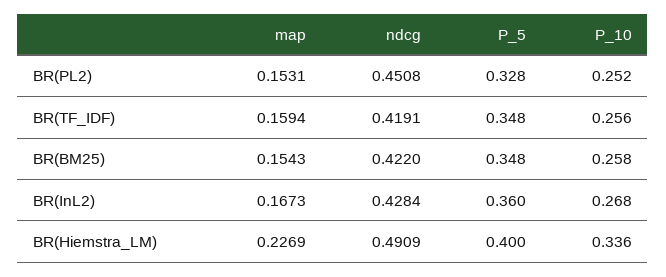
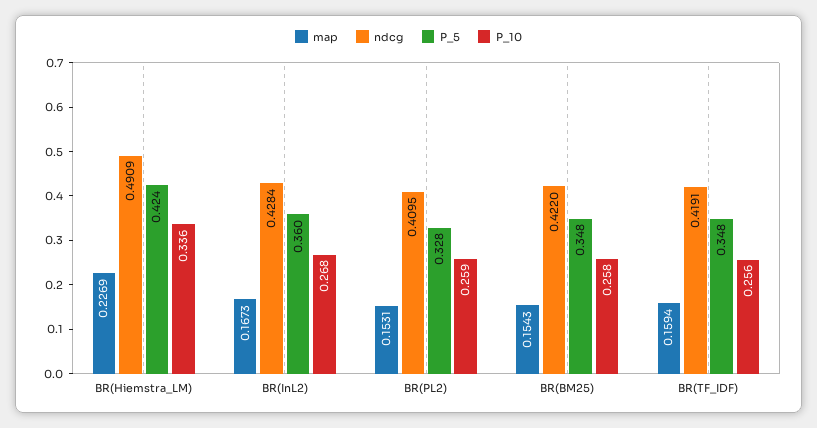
ndcg, BR(PL2): 0.4508 -> 0.4095
P_10, BR(PL2): 0.252 -> 0.259
P_5, BR(Hiemstra_LM): 0.4 -> 0.424

